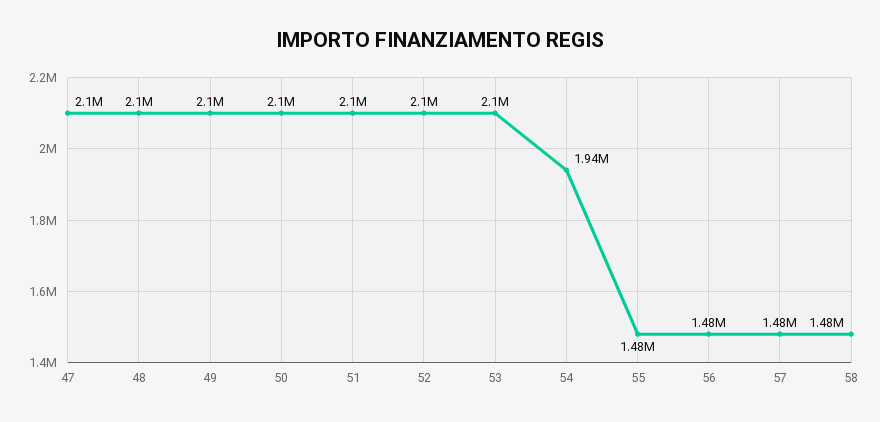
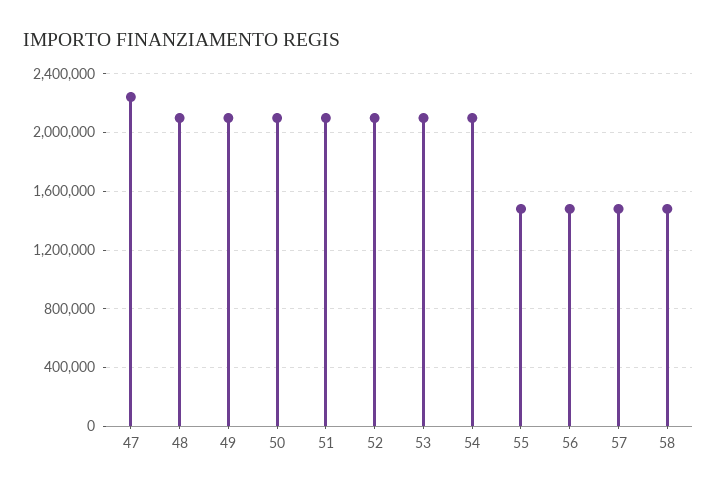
47: 2100000 -> 2250000
54: 1940000 -> 2100000

